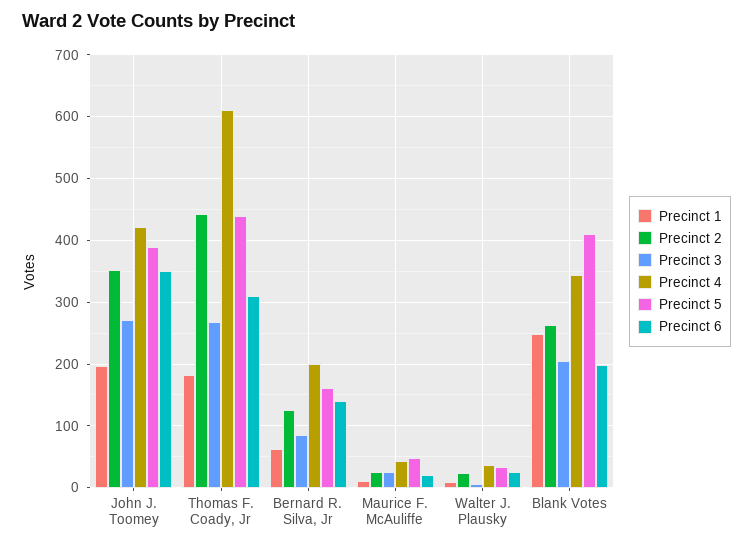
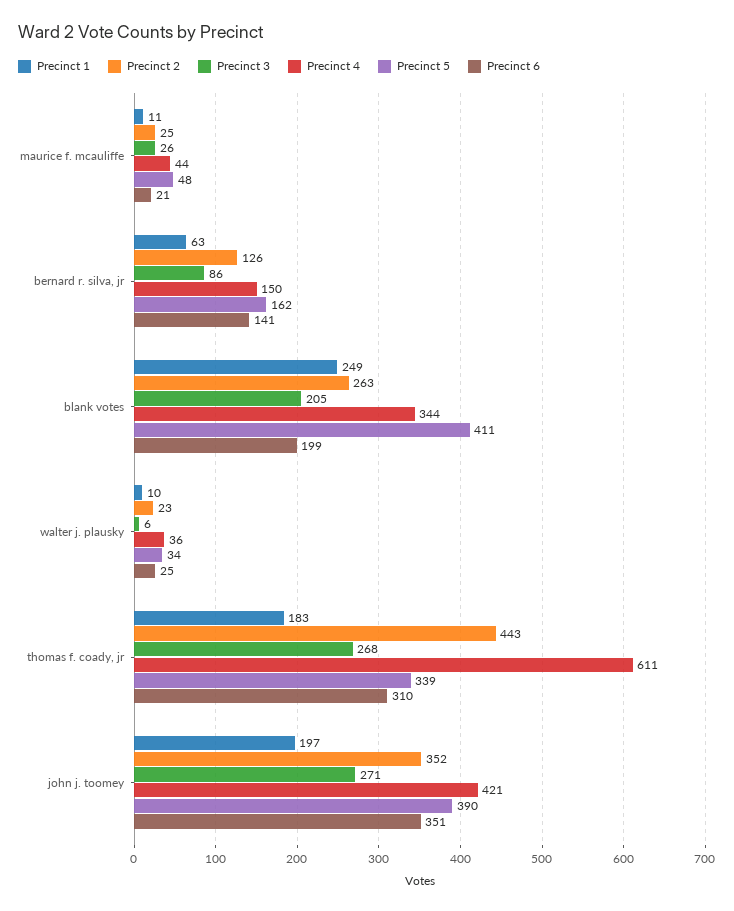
Precinct 5, Thomas F. Coady, Jr: 440 -> 339
Precinct 4, Bernard R. Silva, Jr: 200 -> 150

